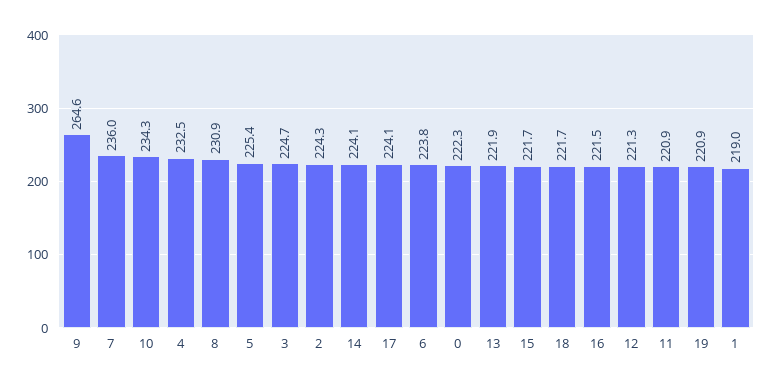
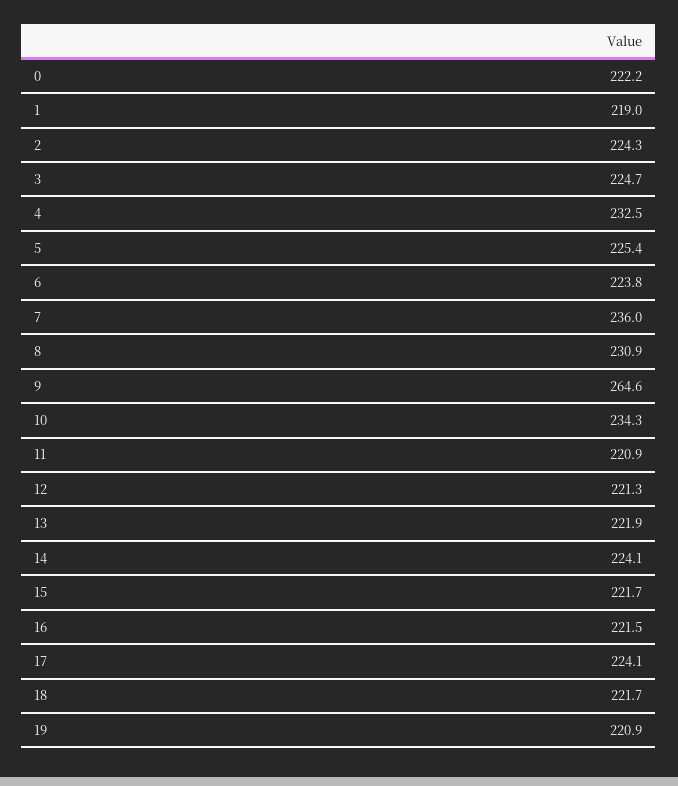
0: 222.3 -> 222.2

